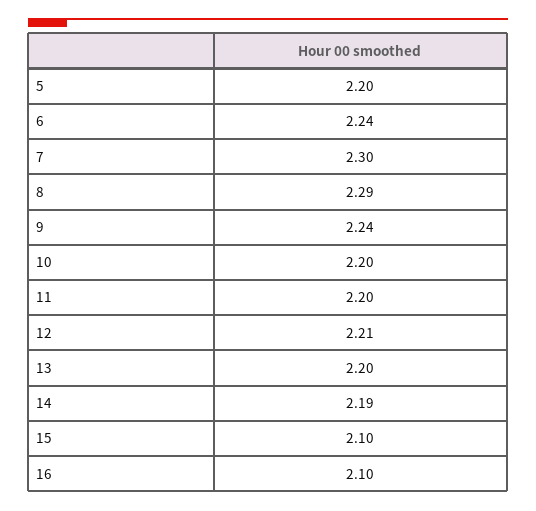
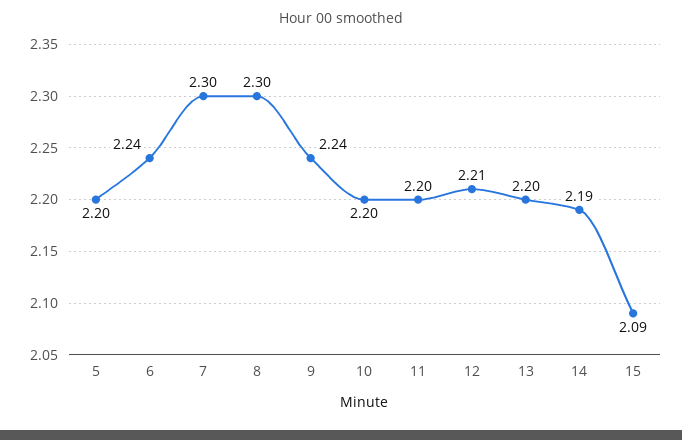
8: 2.29 -> 2.3
15: 2.1 -> 2.09
16: 2.1 -> none

